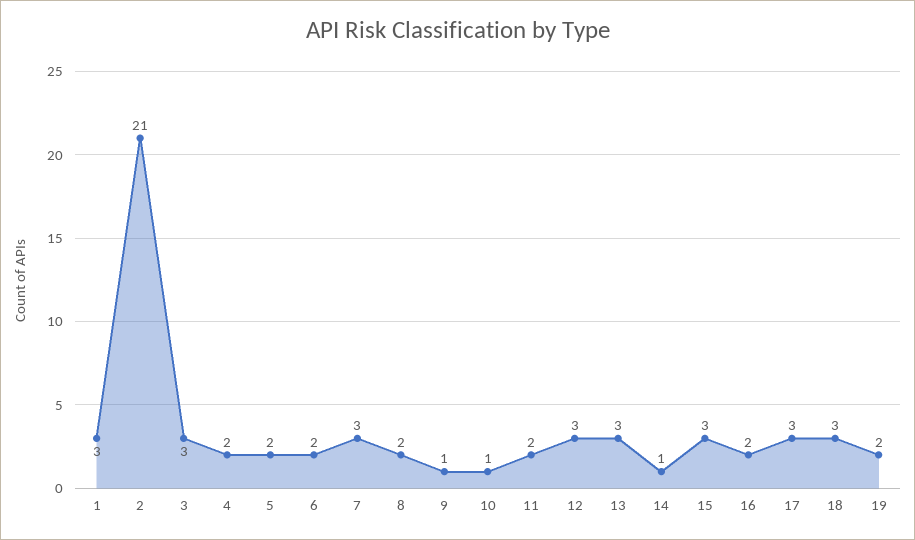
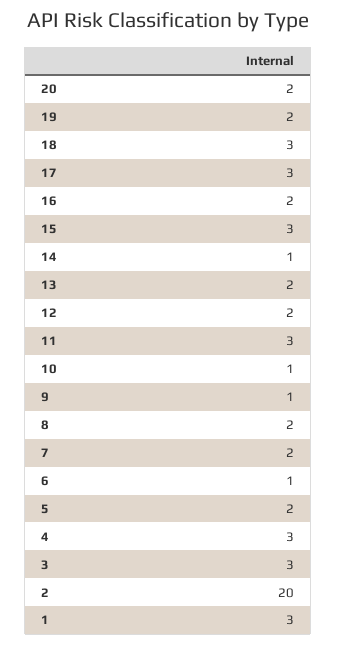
2: 21 -> 20
4: 2 -> 3
6: 2 -> 1
7: 3 -> 2
11: 2 -> 3
12: 3 -> 2
13: 3 -> 2
20: none -> 2

